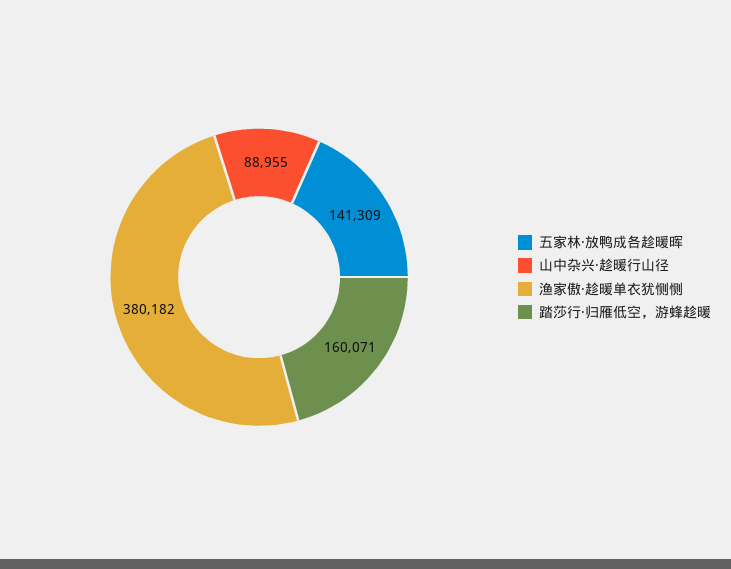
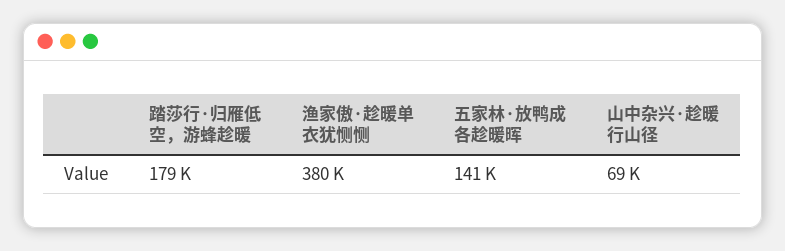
山中杂兴·趁暖行山径: 88955 -> 69000
踏莎行·归雁低空，游蜂趁暖: 160071 -> 179000

